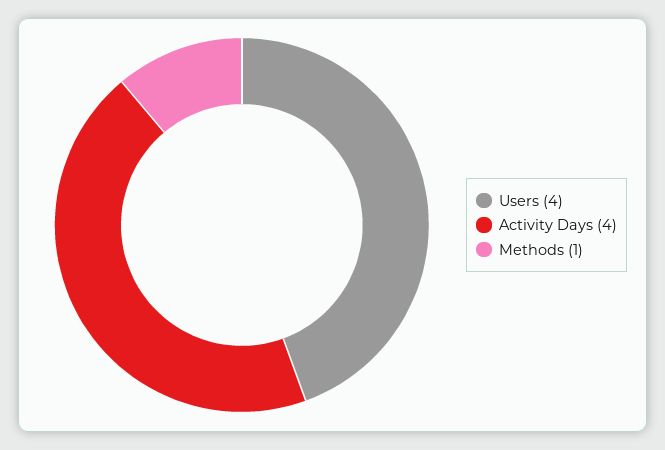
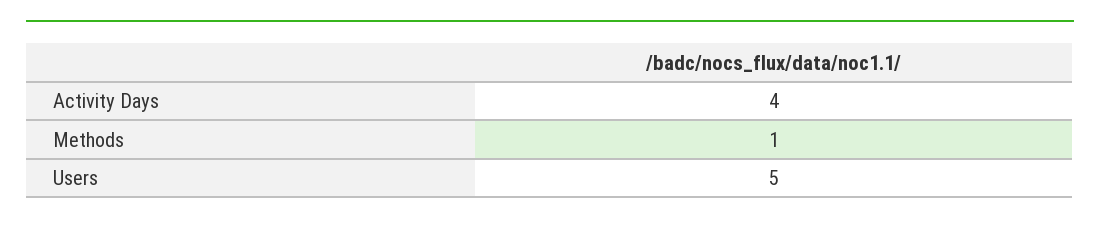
Users: 4 -> 5

